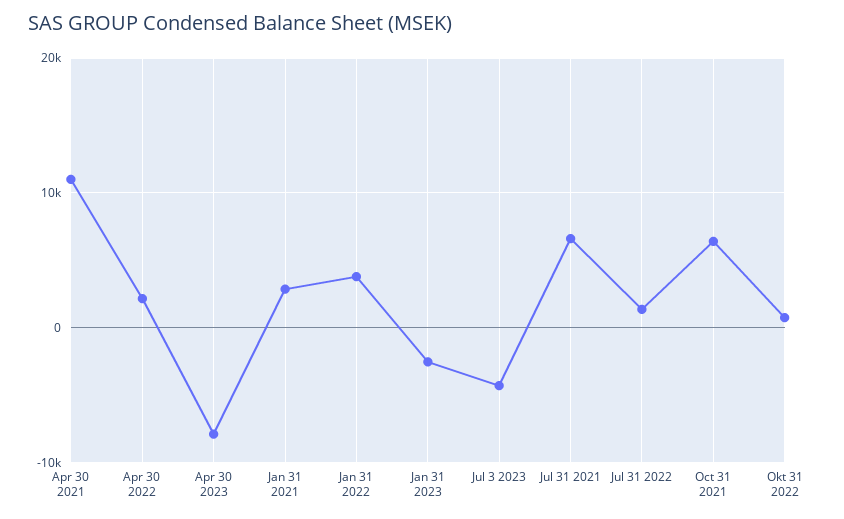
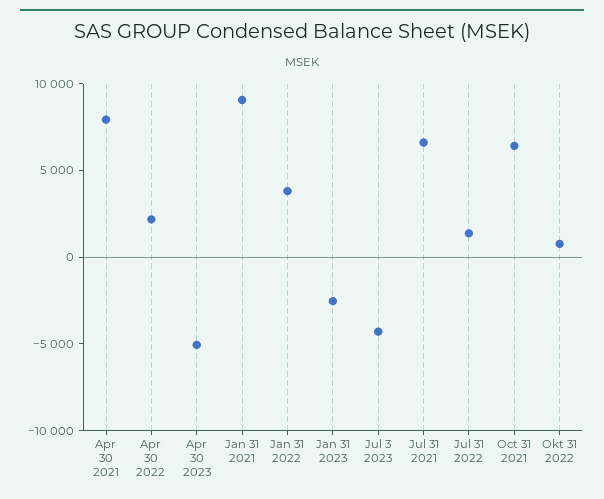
Apr 30 2021: 11000 -> 8000
Apr 30 2023: -8000 -> -5000
Jan 31 2021: 3000 -> 9000

